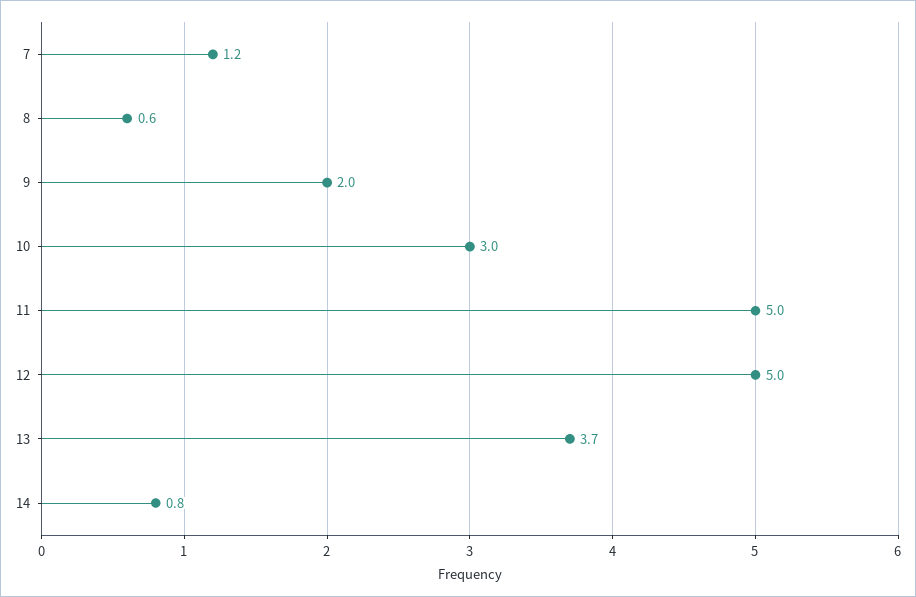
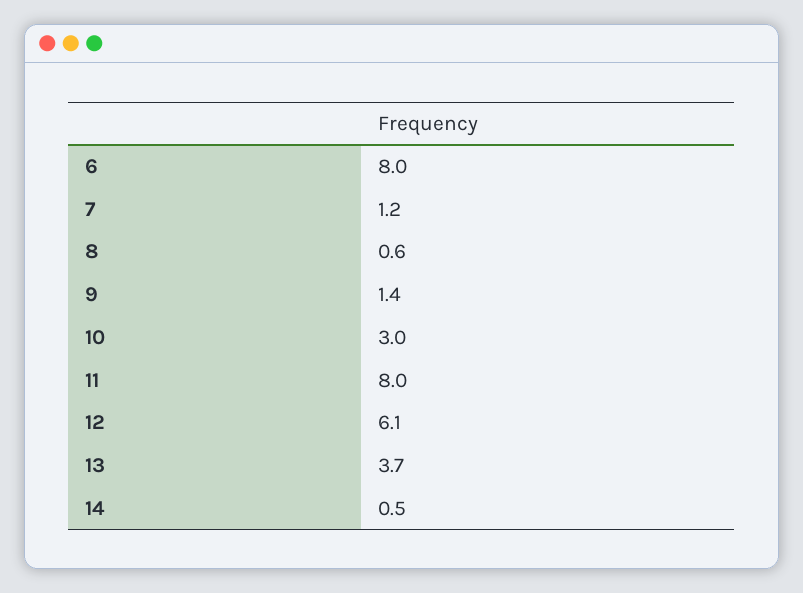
9: 2 -> 1.4
11: 5 -> 8
12: 5 -> 6.1
14: 0.8 -> 0.5
6: none -> 8

